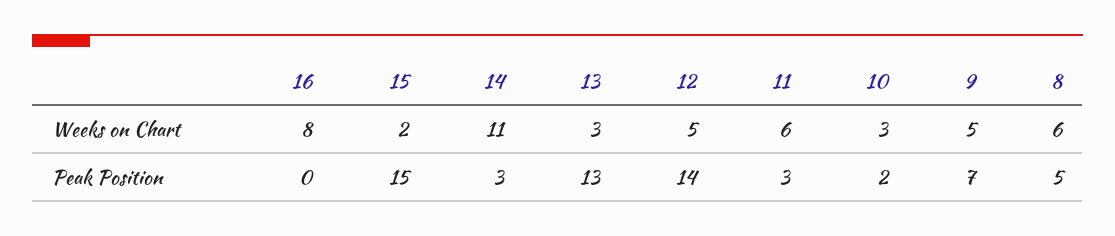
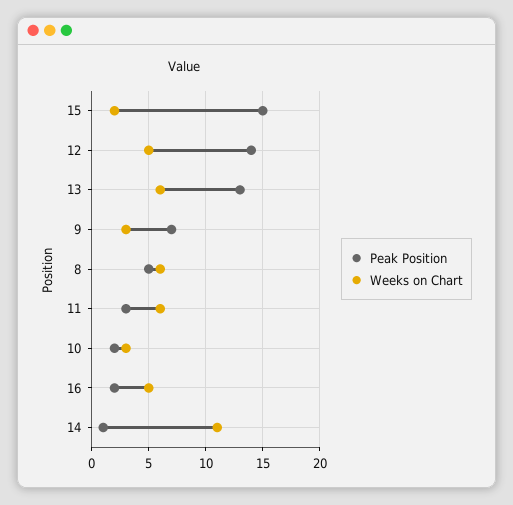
Weeks on Chart, 16: 8 -> 5
Weeks on Chart, 13: 3 -> 6
Weeks on Chart, 9: 5 -> 3
Peak Position, 16: 0 -> 2
Peak Position, 14: 3 -> 1

